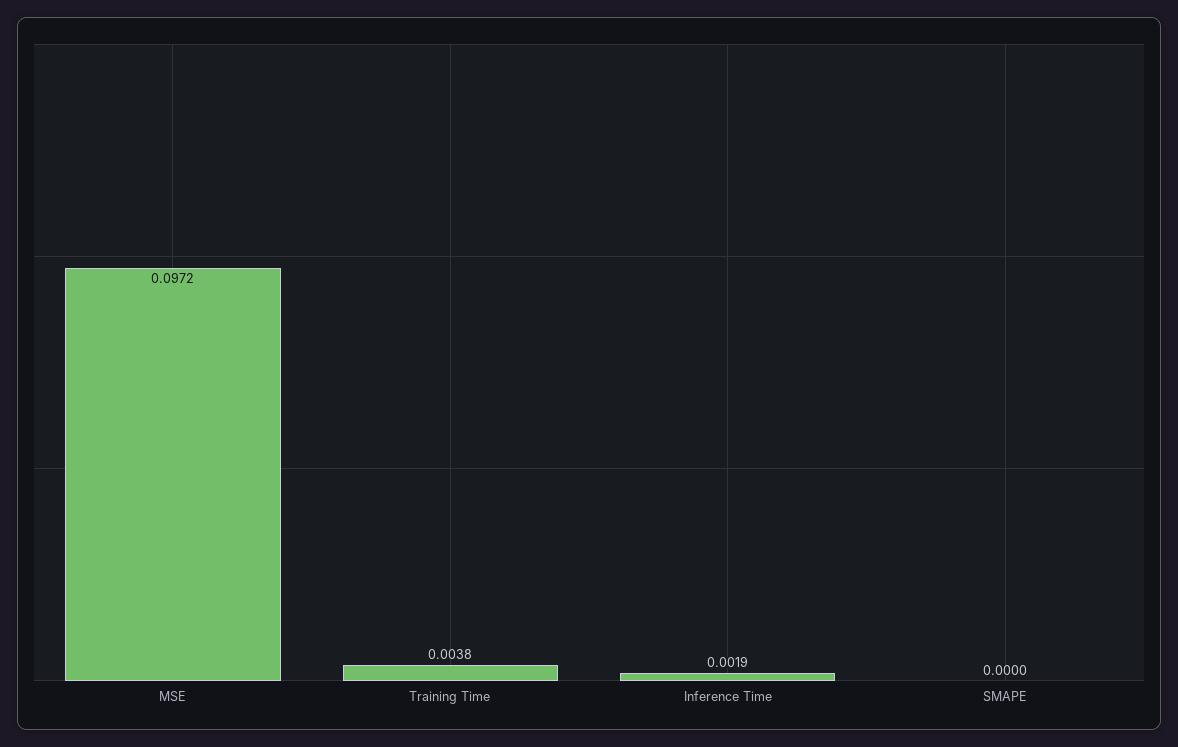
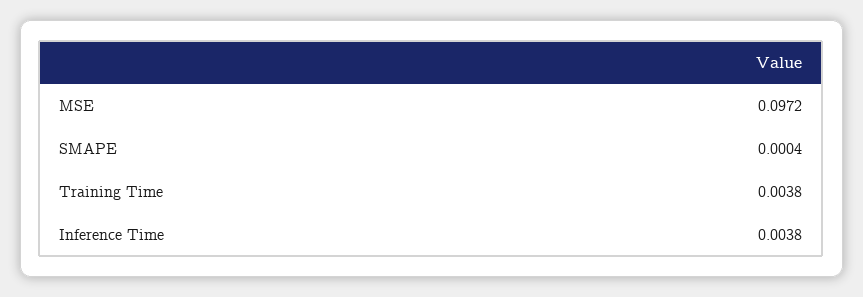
Inference Time: 0.0019 -> 0.0038
SMAPE: 0 -> 0.0004

